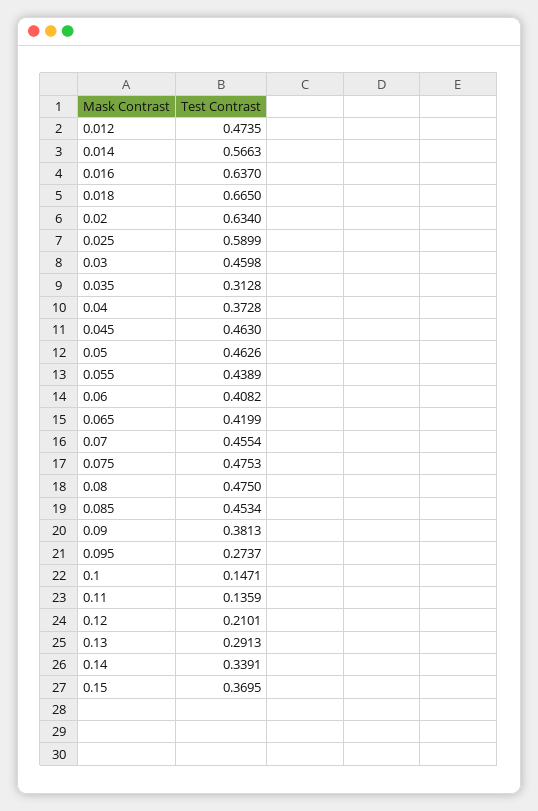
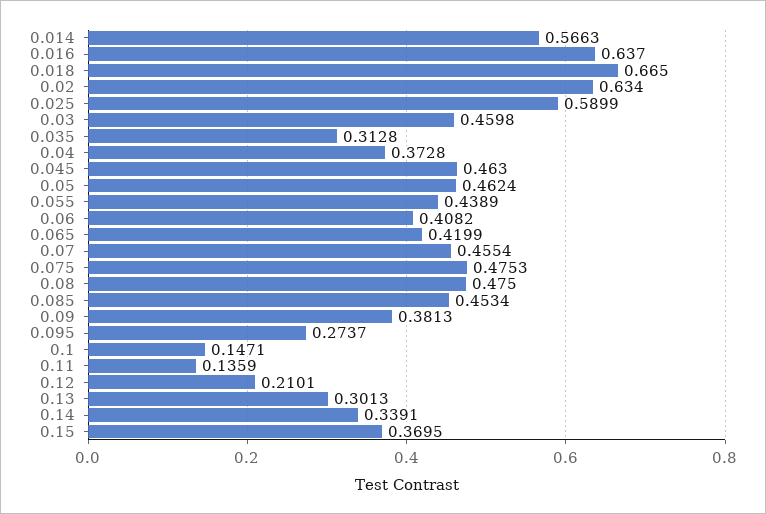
0.012: 0.4735 -> none
0.05: 0.4626 -> 0.4624
0.13: 0.2913 -> 0.3013

